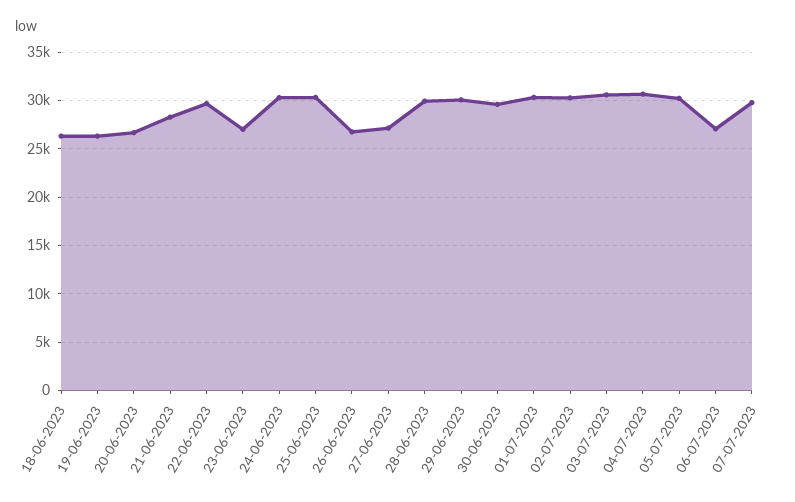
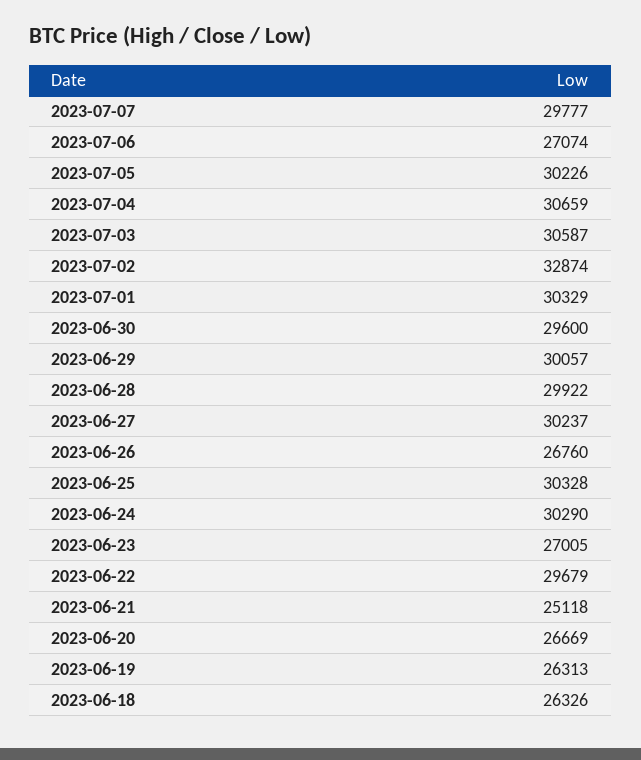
21-06-2023: 28000 -> 25118
27-06-2023: 27000 -> 30237
02-07-2023: 30000 -> 32874

